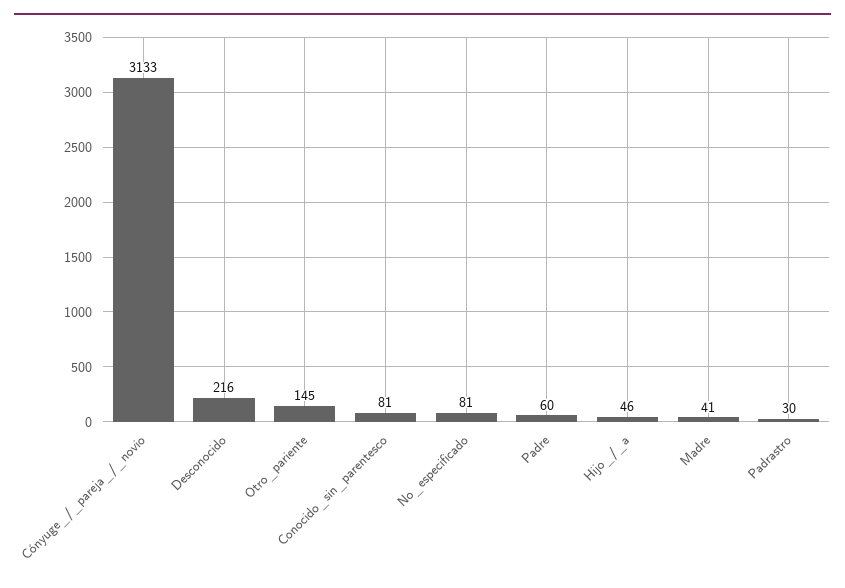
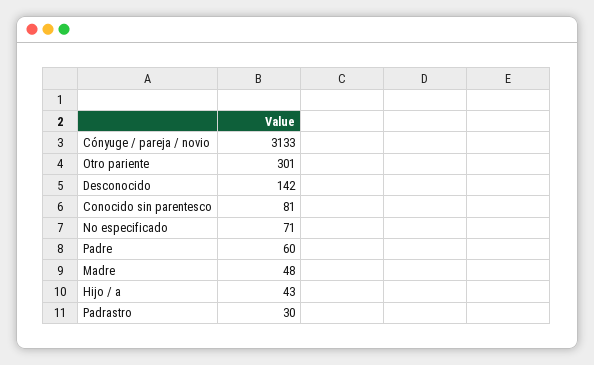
Desconocido: 216 -> 142
Otro_pariente: 145 -> 301
No_especificado: 81 -> 71
Hijo_/_a: 46 -> 43
Madre: 41 -> 48

